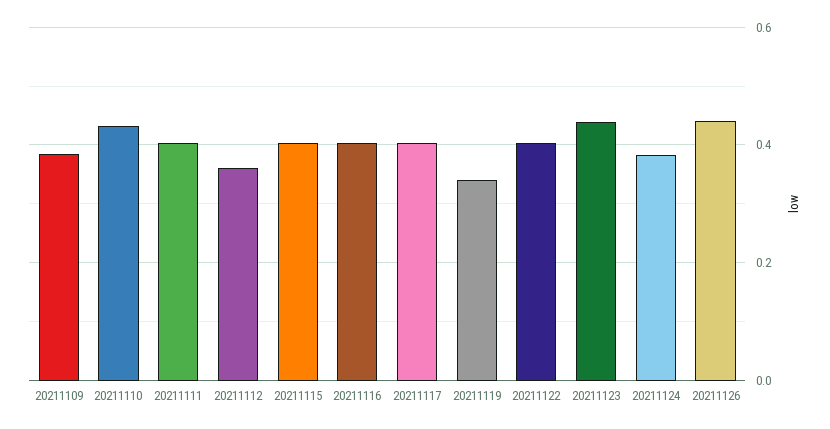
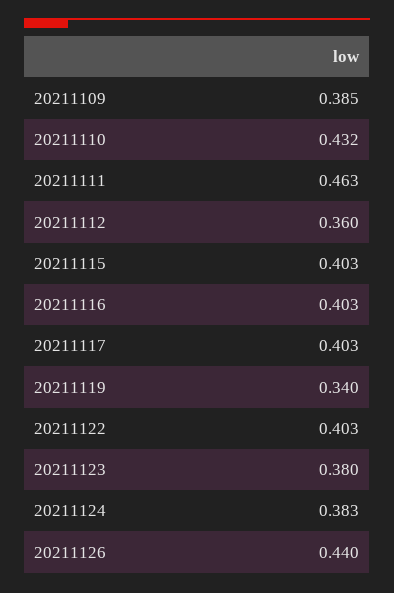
20211111: 0.4 -> 0.463
20211123: 0.44 -> 0.38

